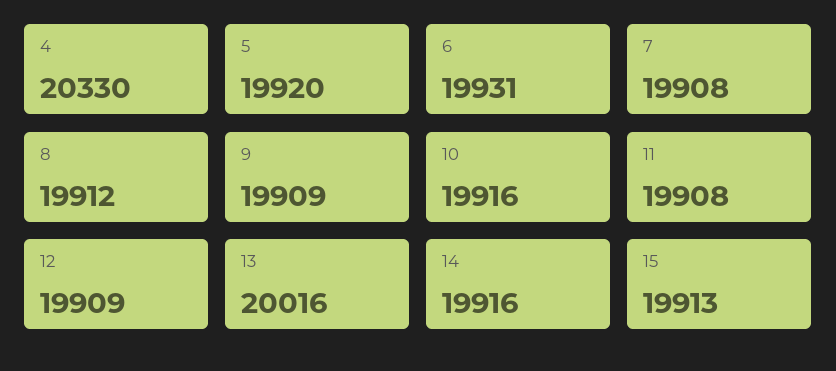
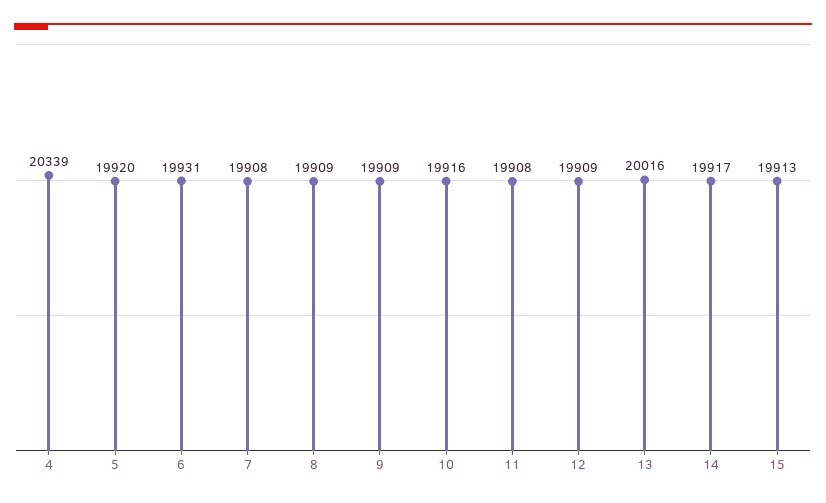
4: 20330 -> 20339
8: 19912 -> 19909
14: 19916 -> 19917

